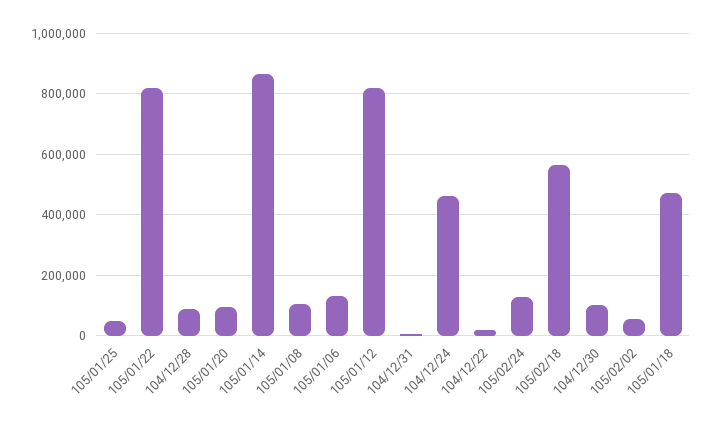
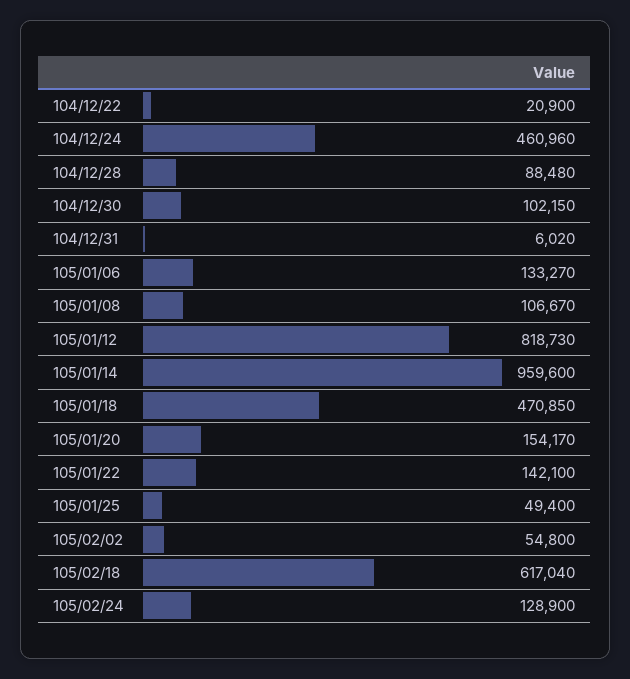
105/01/22: 820000 -> 142100
105/01/20: 100000 -> 154170
105/01/14: 860000 -> 959600
105/02/18: 560000 -> 617040

